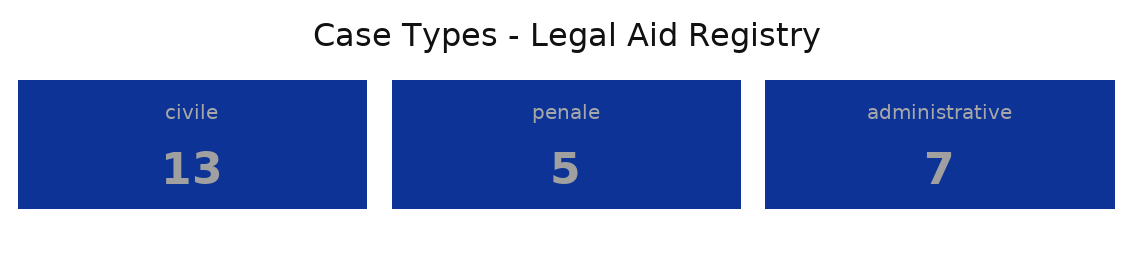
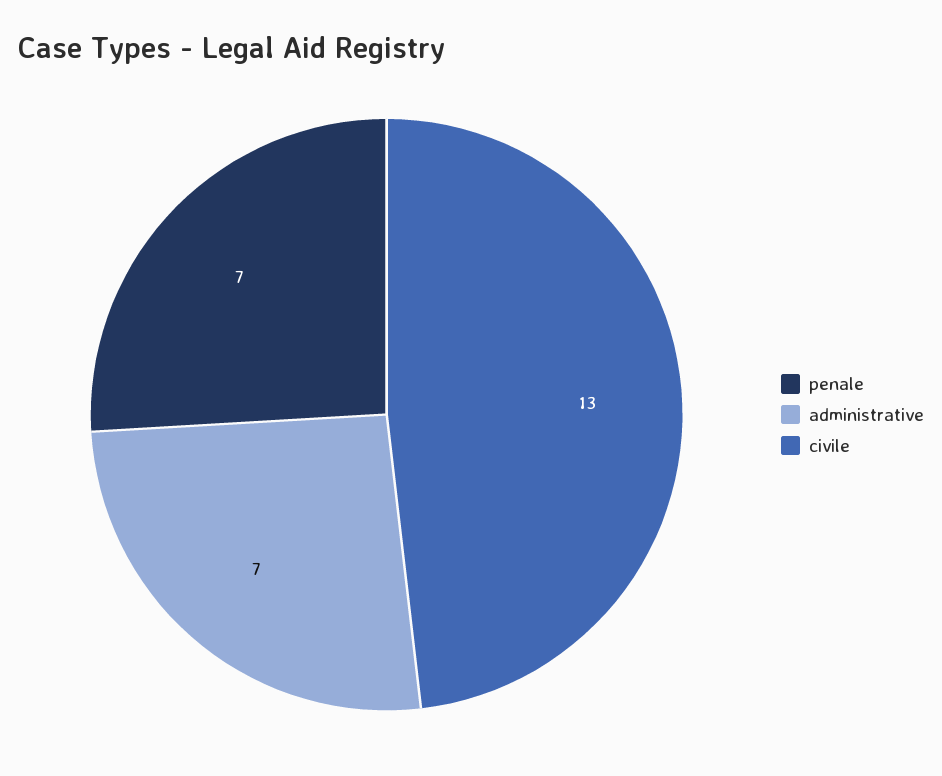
penale: 5 -> 7

